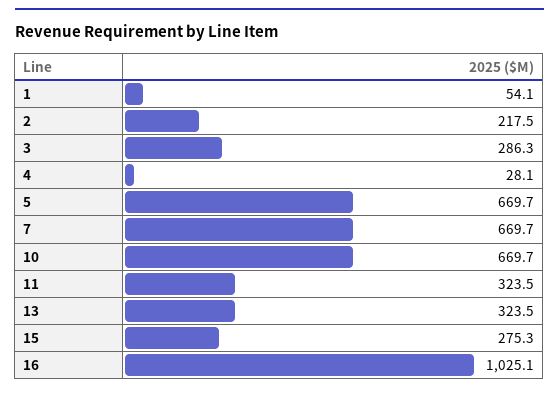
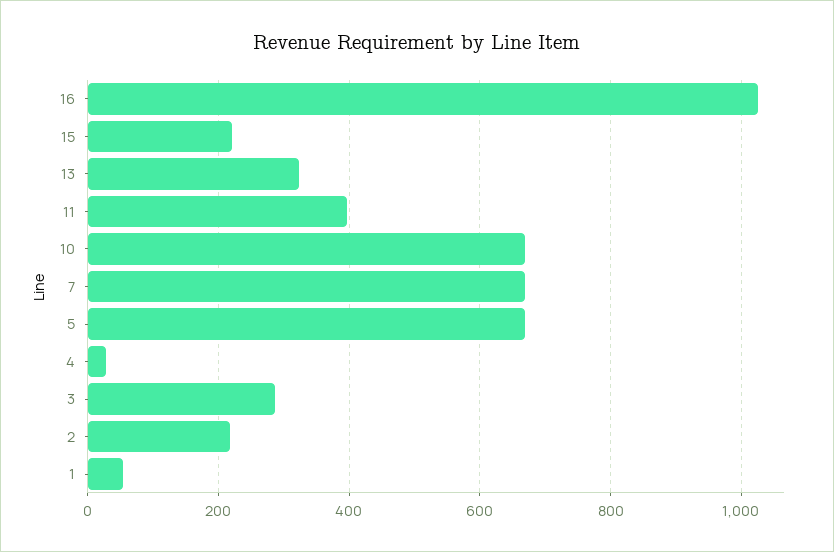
11: 323.5 -> 400
15: 275.3 -> 220

